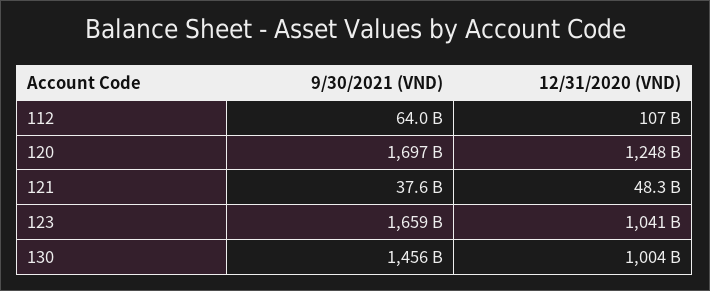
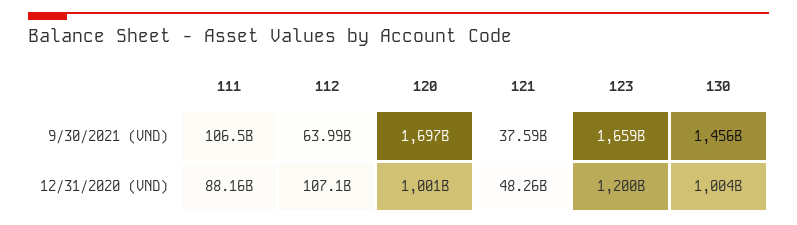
12/31/2020 (VND), 120: 1248000000000 -> 1001000000000
12/31/2020 (VND), 123: 1041000000000 -> 1200000000000
9/30/2021 (VND), 111: none -> 106500000000
12/31/2020 (VND), 111: none -> 88160000000

